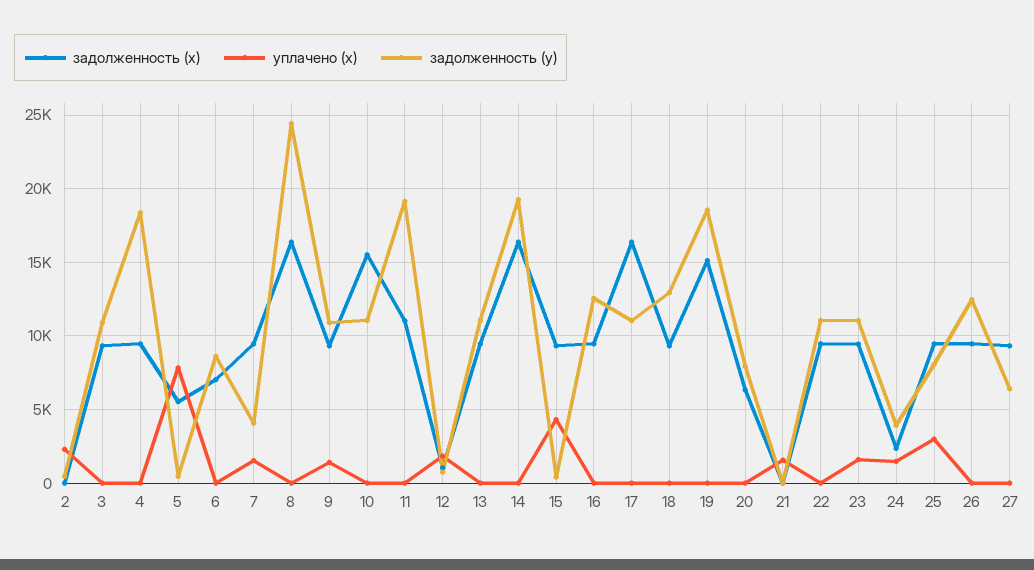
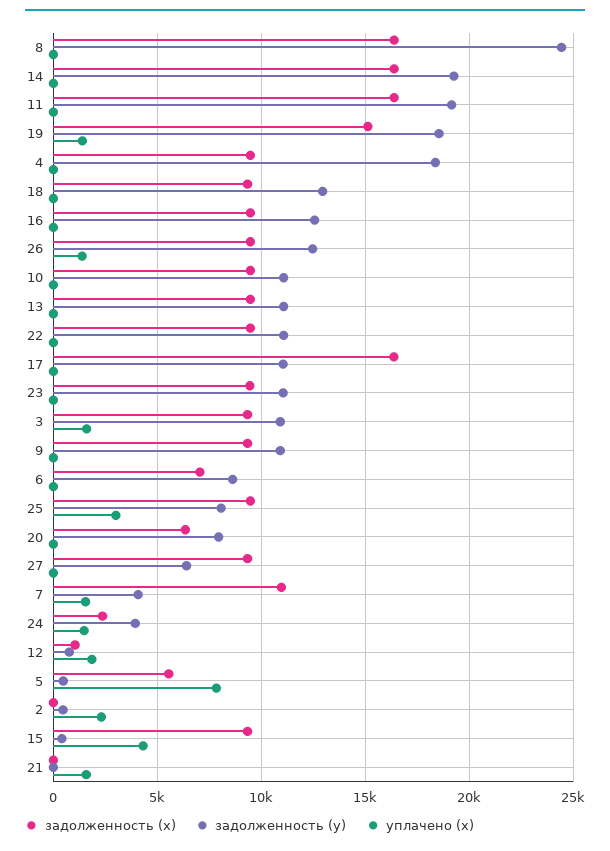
уплачено (x), 3: 0 -> 1500
задолженность (x), 7: 9500 -> 11000
уплачено (x), 9: 1500 -> 0
задолженность (x), 10: 15500 -> 9500
задолженность (x), 11: 11000 -> 16500
уплачено (x), 19: 0 -> 1500
уплачено (x), 23: 1500 -> 0
уплачено (x), 26: 0 -> 1500

